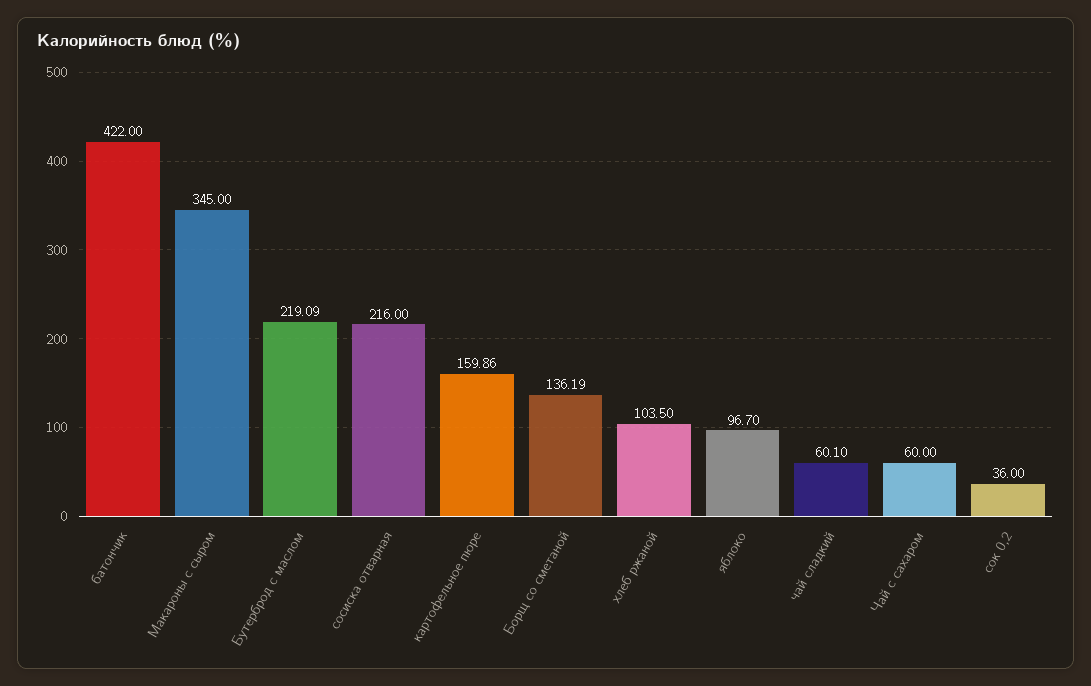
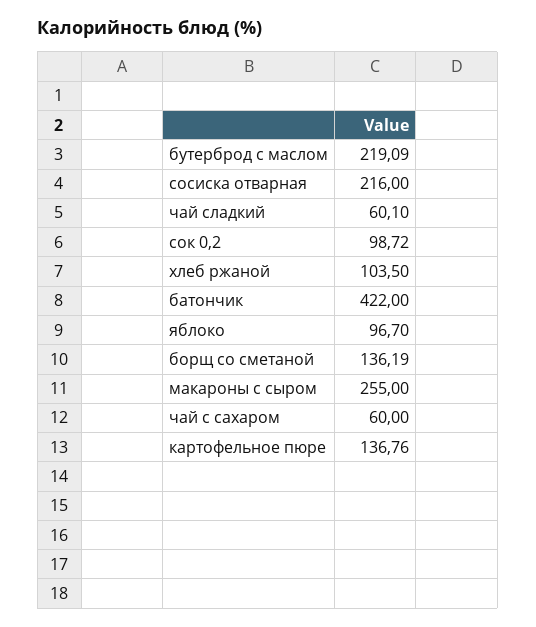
Макароны с сыром: 345 -> 255
картофельное пюре: 159.86 -> 136.76
сок 0,2: 36 -> 98.72

